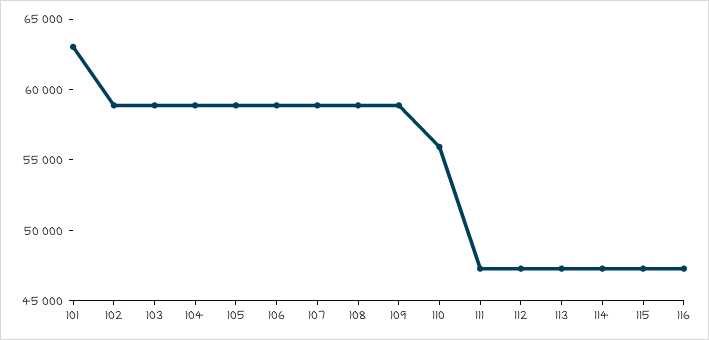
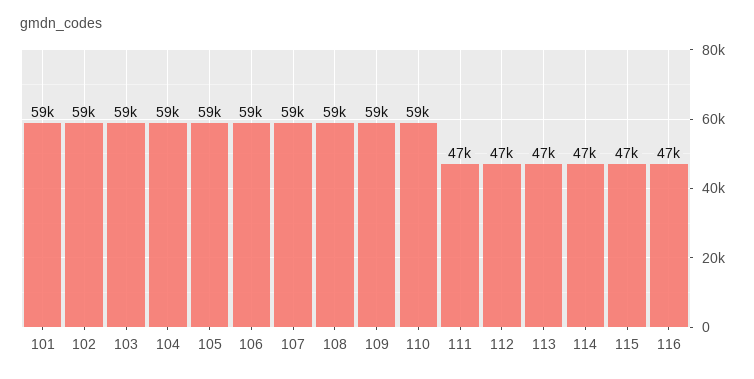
101: 63000 -> 59000
110: 56000 -> 59000

